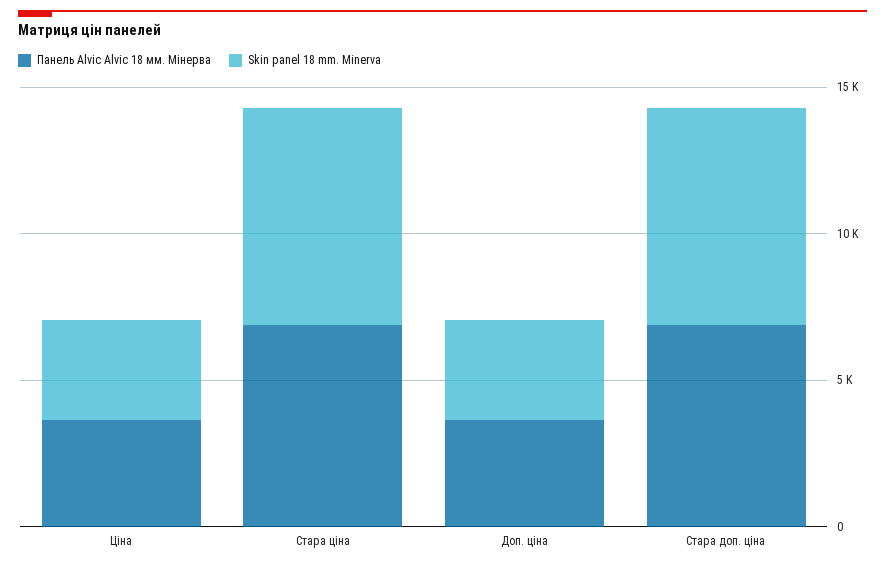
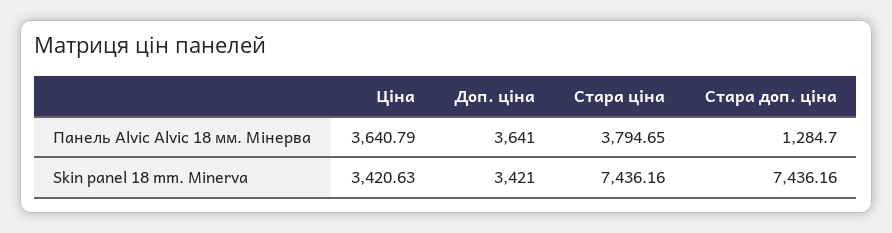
Панель Alvic Alvic 18 мм. Мінерва, Стара ціна: 7000 -> 3794.65
Панель Alvic Alvic 18 мм. Мінерва, Стара доп. ціна: 7000 -> 1284.7

